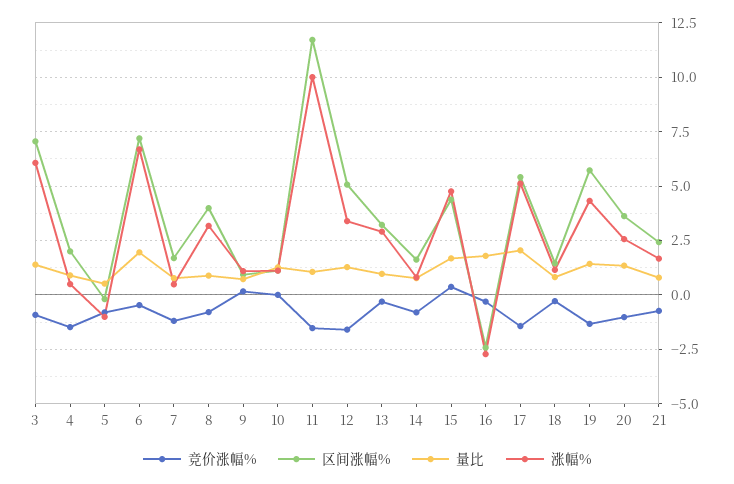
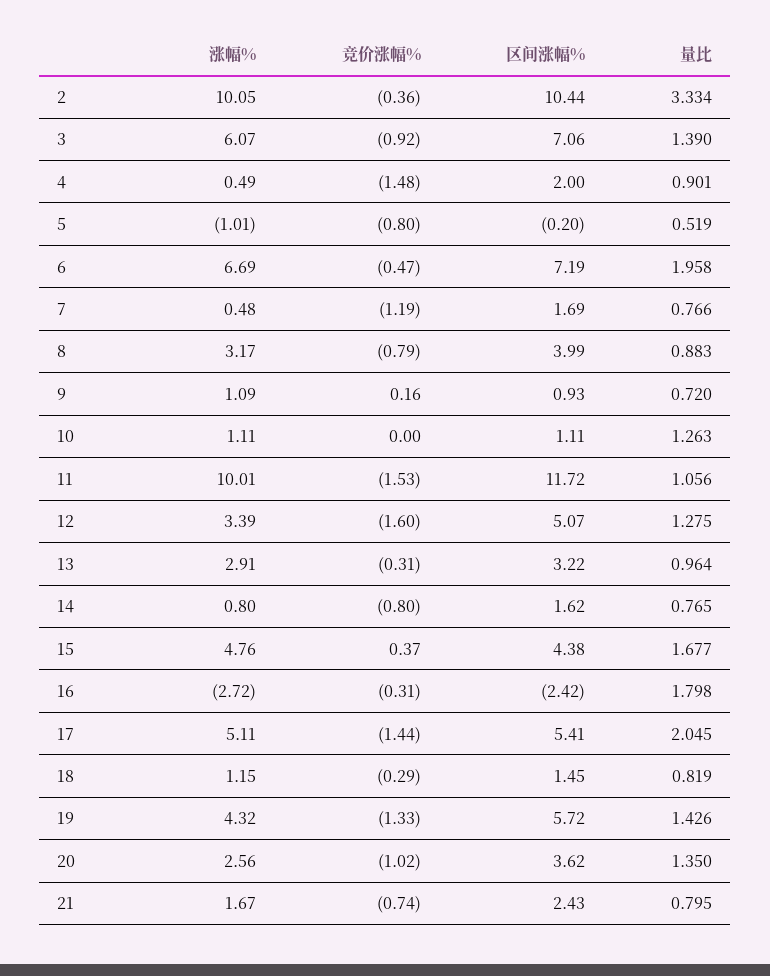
涨幅%, 2: none -> 10.05
竞价涨幅%, 2: none -> -0.36
区间涨幅%, 2: none -> 10.44
量比, 2: none -> 3.334

